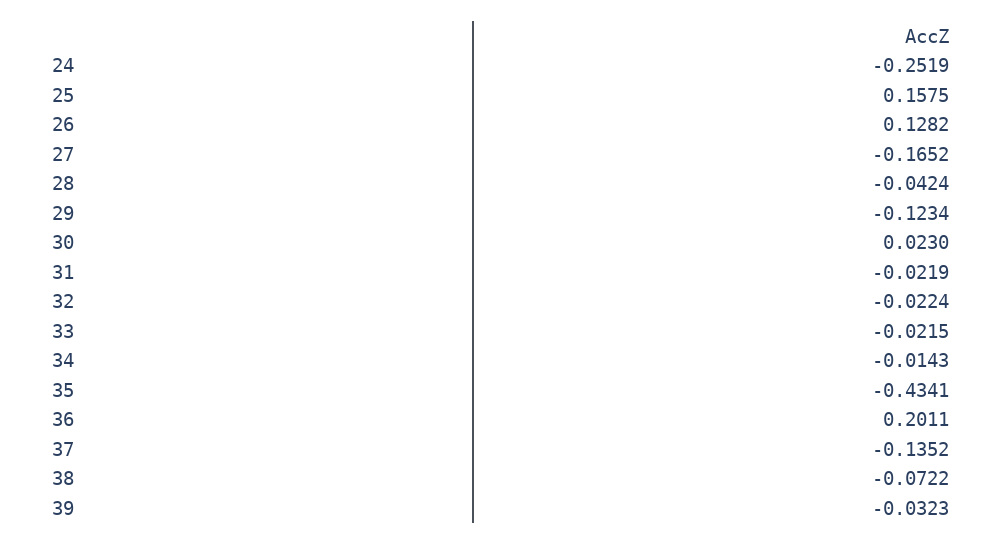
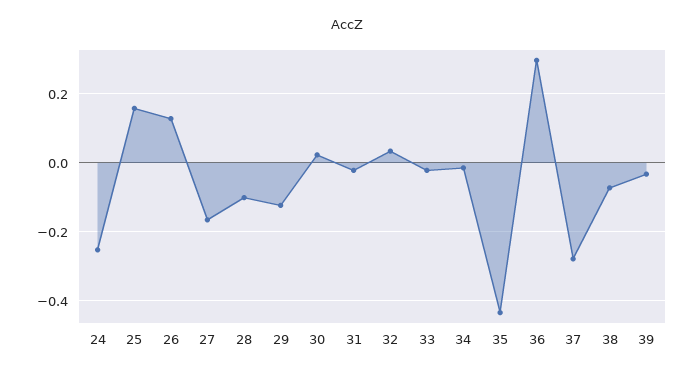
28: -0.0424 -> -0.1
32: -0.0224 -> 0.04
36: 0.2011 -> 0.3
37: -0.1352 -> -0.28

